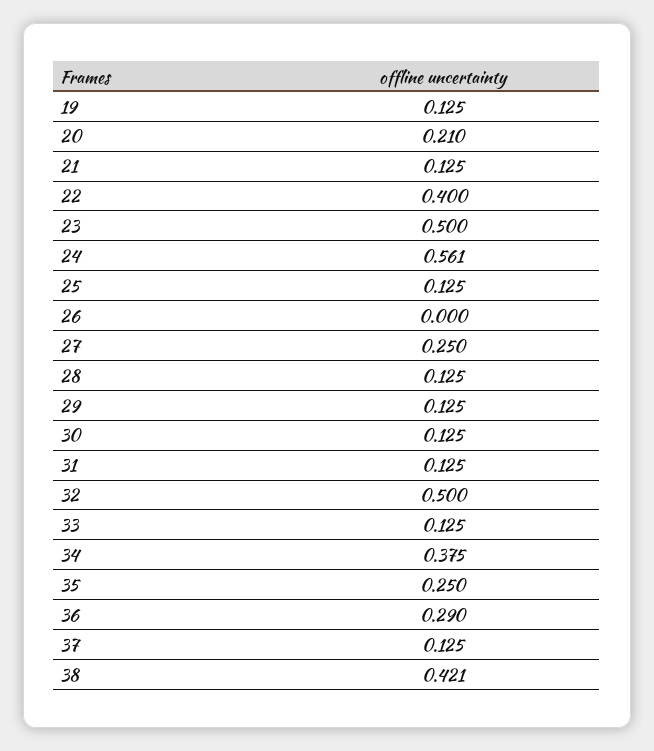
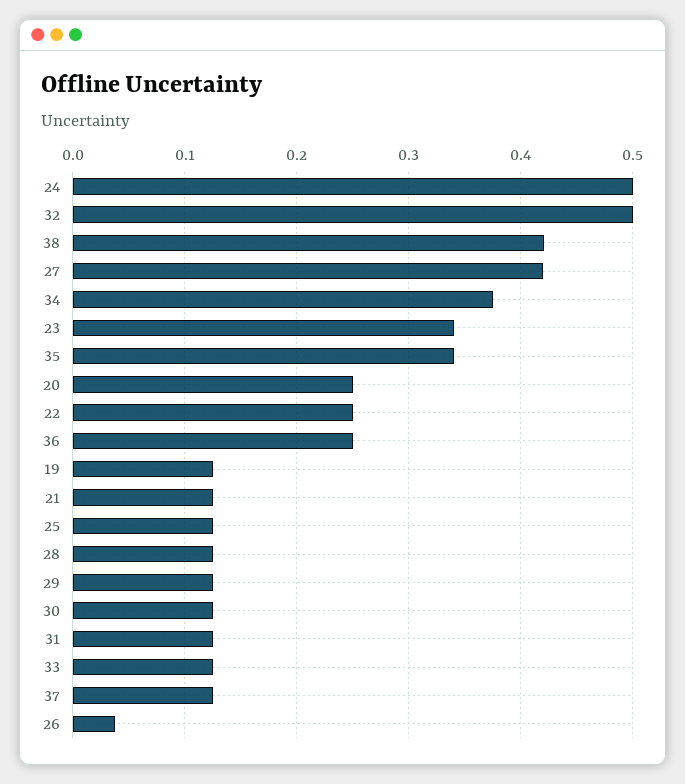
20: 0.21 -> 0.25
22: 0.4 -> 0.25
23: 0.5 -> 0.34
24: 0.561 -> 0.5
26: 0 -> 0.04
27: 0.25 -> 0.42
35: 0.25 -> 0.34
36: 0.29 -> 0.25

